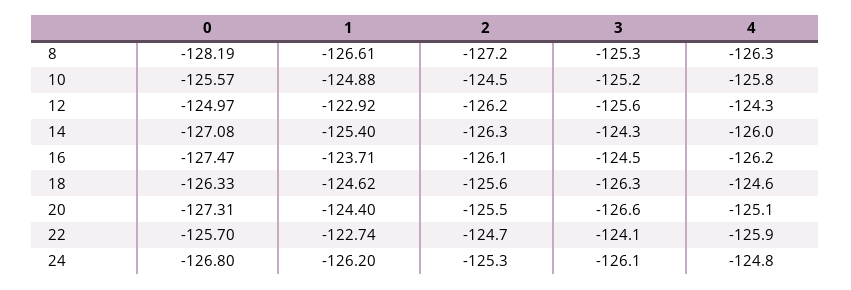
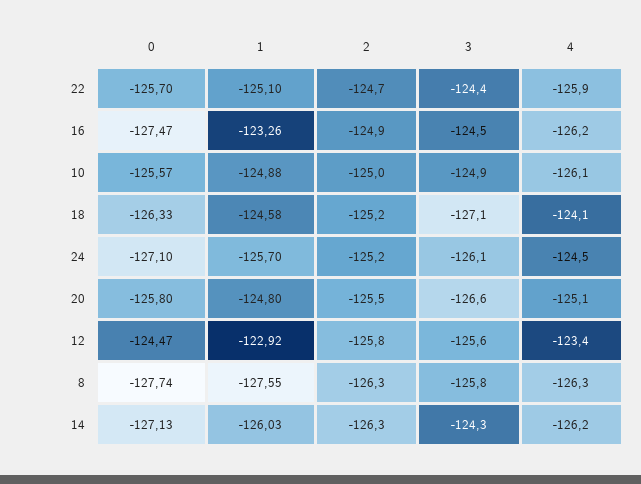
0, 8: -128.19 -> -127.74
1, 8: -126.61 -> -127.55
2, 8: -127.2 -> -126.3
3, 8: -125.3 -> -125.8
2, 10: -124.5 -> -125
3, 10: -125.2 -> -124.9
4, 10: -125.8 -> -126.1
0, 12: -124.97 -> -124.47
2, 12: -126.2 -> -125.8
4, 12: -124.3 -> -123.4
0, 14: -127.08 -> -127.13
1, 14: -125.4 -> -126.03
4, 14: -126 -> -126.2
1, 16: -123.71 -> -123.26
2, 16: -126.1 -> -124.9
1, 18: -124.62 -> -124.58
2, 18: -125.6 -> -125.2
3, 18: -126.3 -> -127.1
4, 18: -124.6 -> -124.1
0, 20: -127.31 -> -125.8
1, 20: -124.4 -> -124.8
1, 22: -122.74 -> -125.1
3, 22: -124.1 -> -124.4
0, 24: -126.8 -> -127.1
1, 24: -126.2 -> -125.7
2, 24: -125.3 -> -125.2
4, 24: -124.8 -> -124.5

